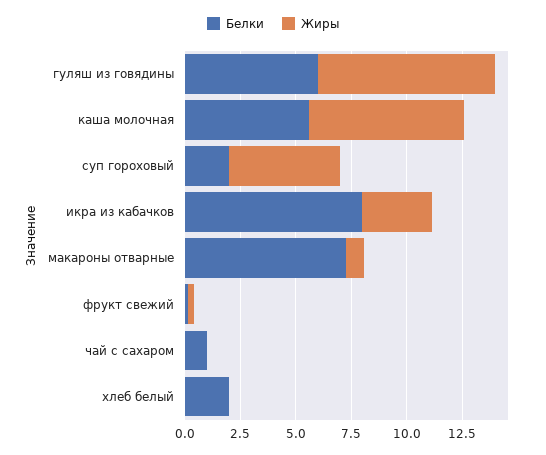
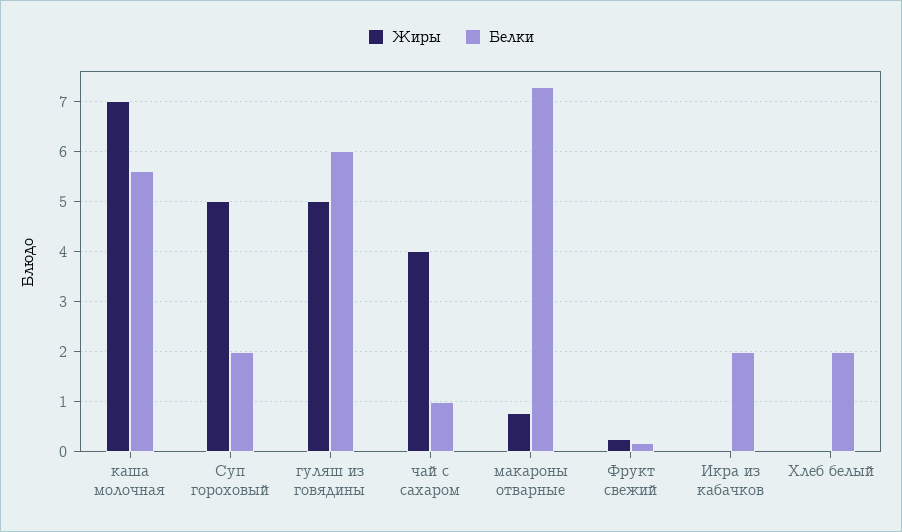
Жиры, гуляш из говядины: 8 -> 5
Белки, икра из кабачков: 8 -> 2
Жиры, икра из кабачков: 3 -> 0
Жиры, чай с сахаром: 0 -> 4

